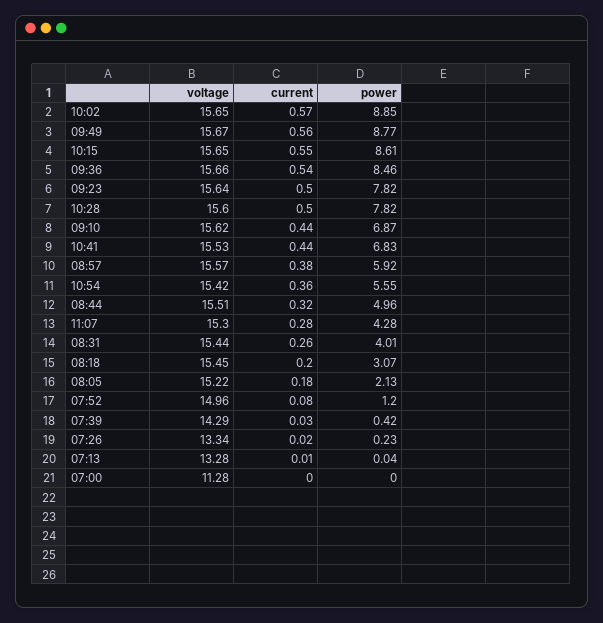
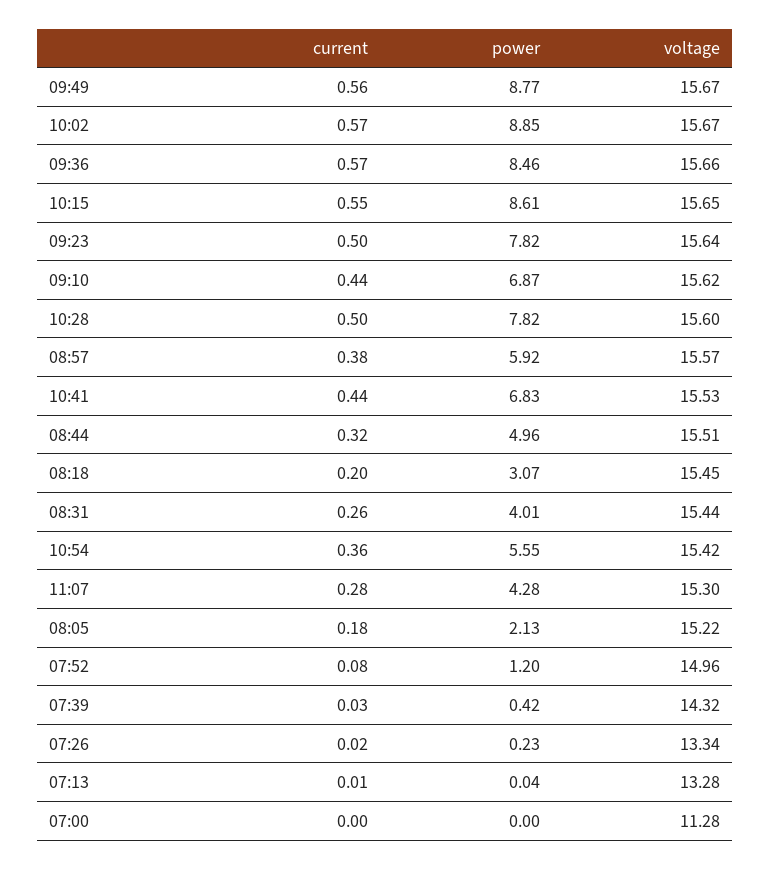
voltage, 10:02: 15.65 -> 15.67
current, 09:36: 0.54 -> 0.57
voltage, 07:39: 14.29 -> 14.32

